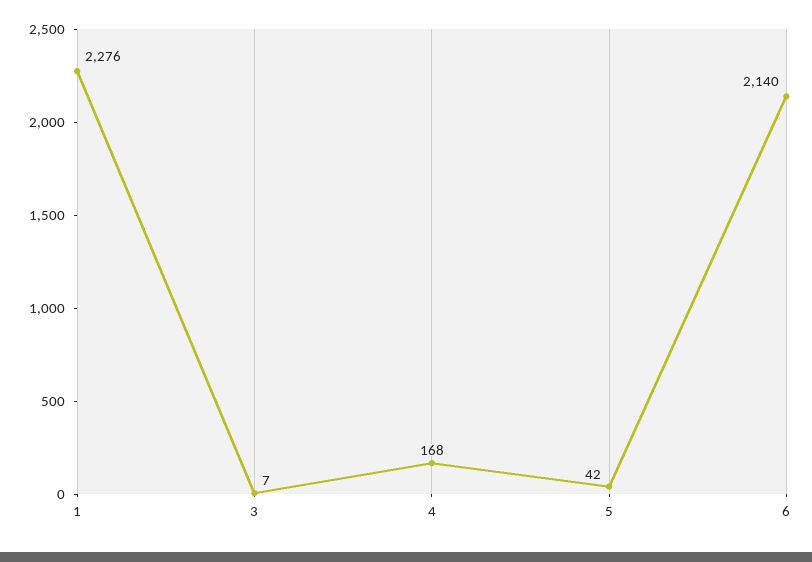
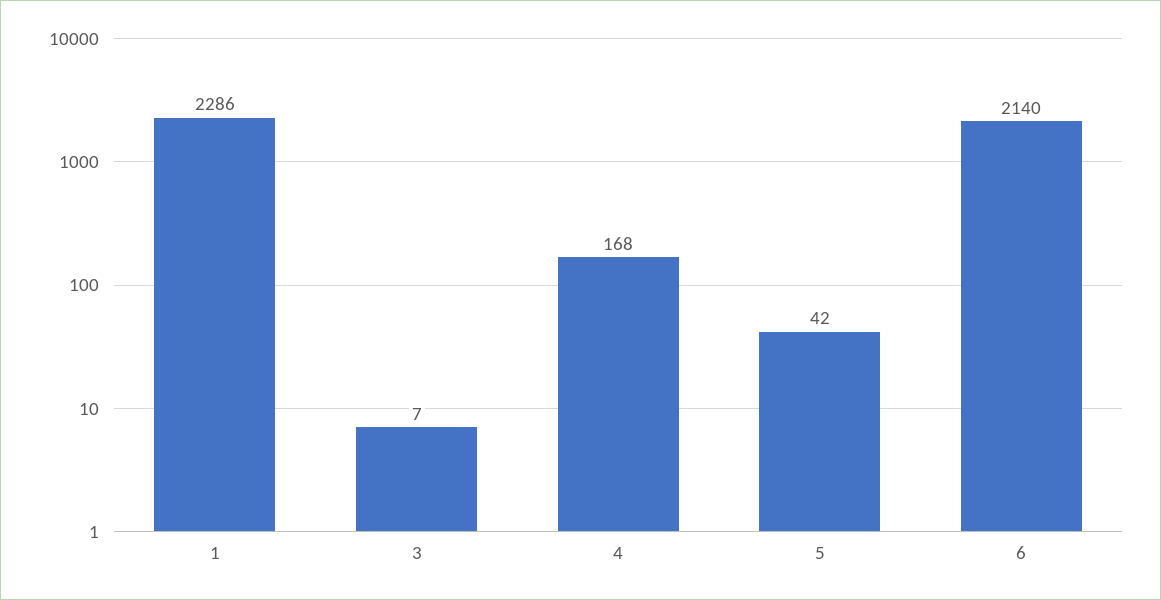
1: 2276 -> 2286

